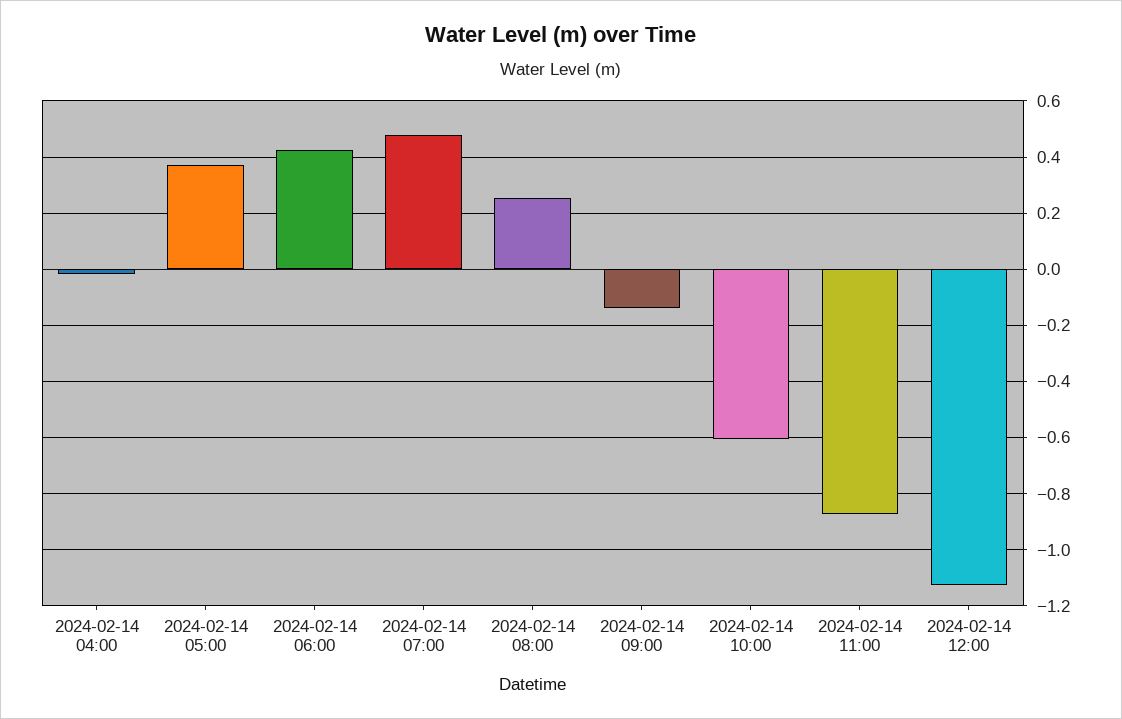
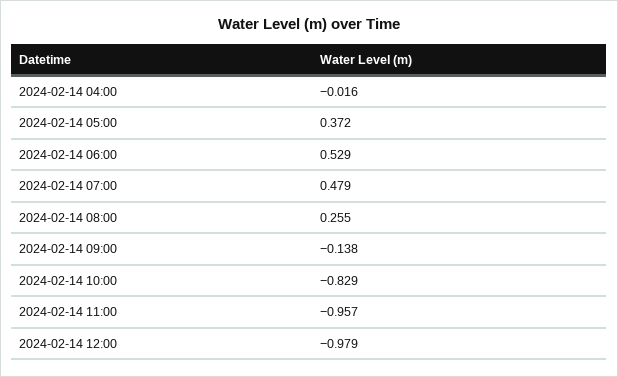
2024-02-14 06:00: 0.425 -> 0.529
2024-02-14 10:00: -0.6 -> -0.829
2024-02-14 11:00: -0.875 -> -0.957
2024-02-14 12:00: -1.125 -> -0.979

